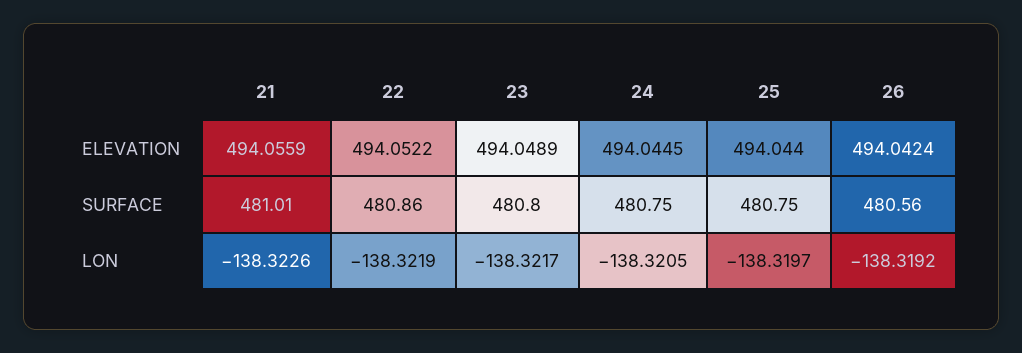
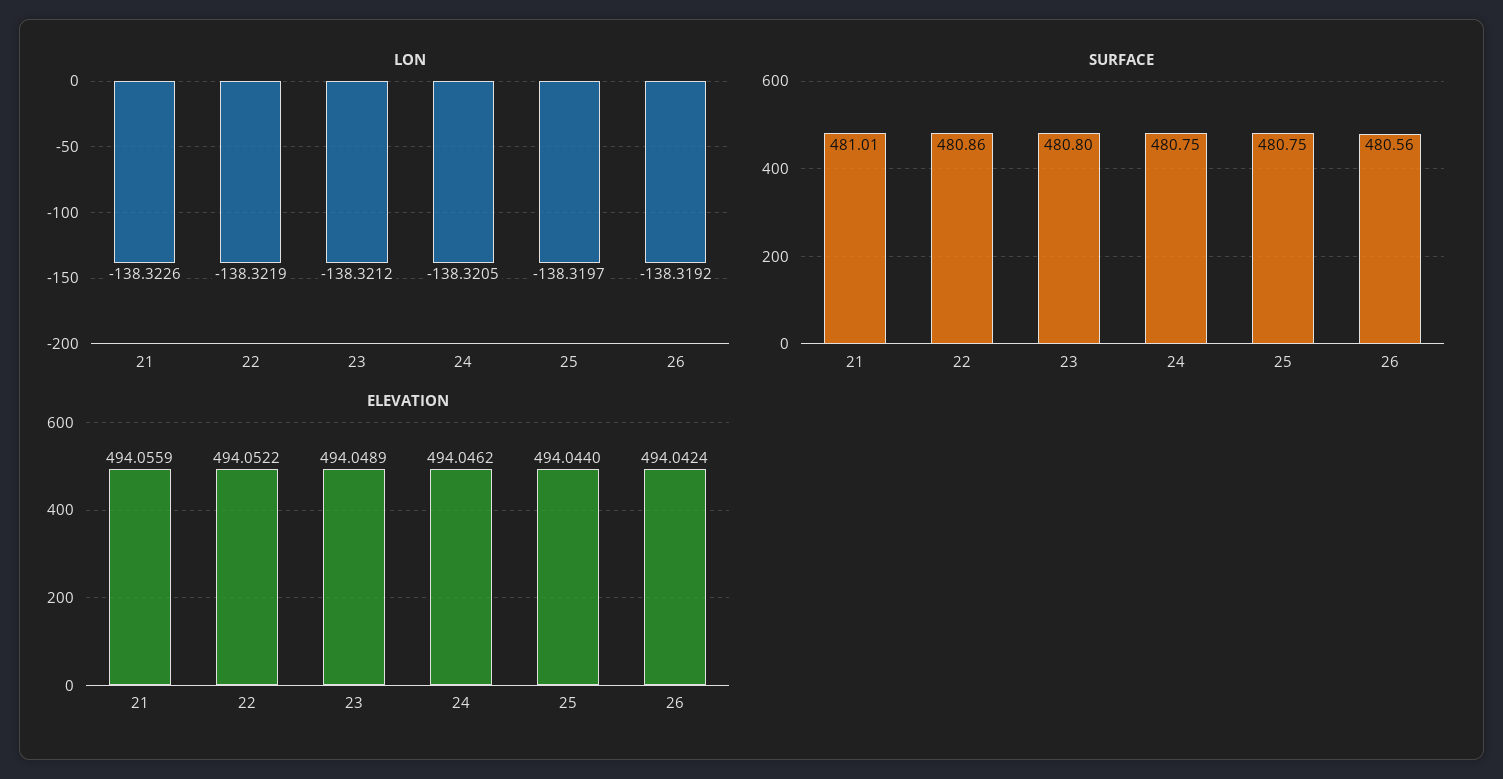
ELEVATION, 24: 494.0445 -> 494.0462
LON, 23: -138.3217 -> -138.3212

